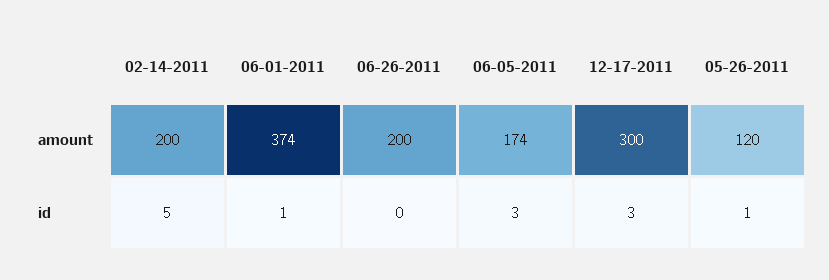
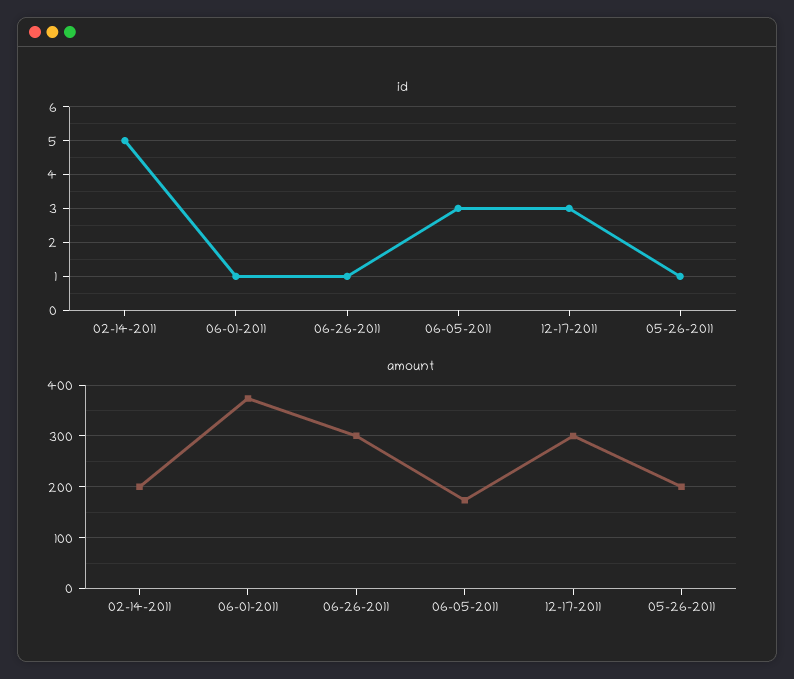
amount, 06-26-2011: 200 -> 300
amount, 05-26-2011: 120 -> 200
id, 06-26-2011: 0 -> 1

